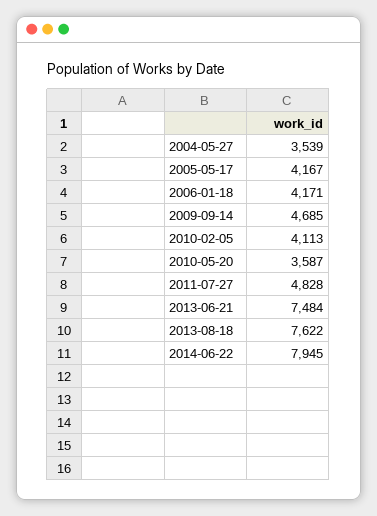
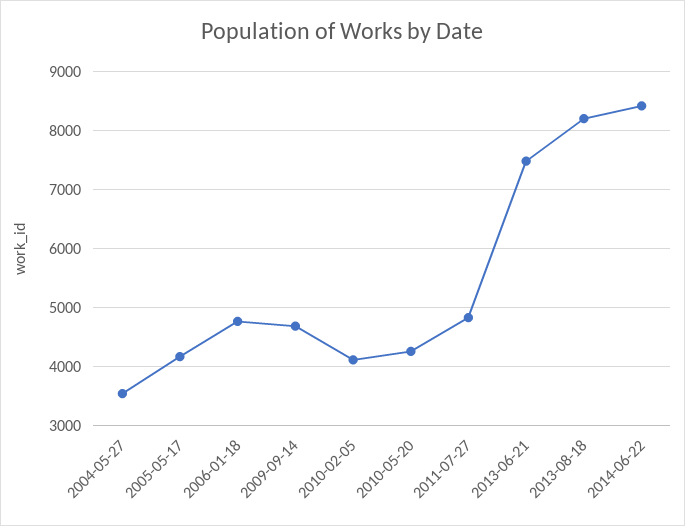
2006-01-18: 4171 -> 4800
2010-05-20: 3587 -> 4200
2013-08-18: 7622 -> 8200
2014-06-22: 7945 -> 8400

